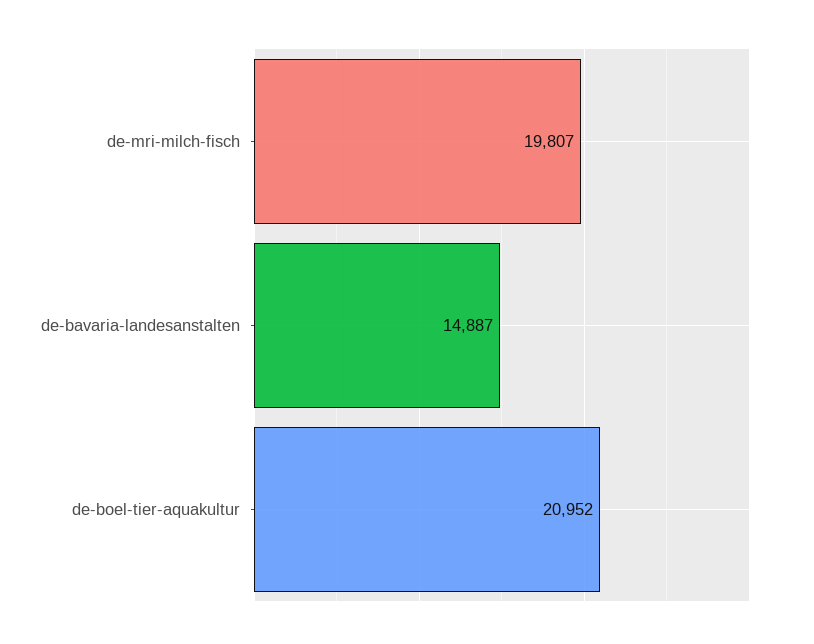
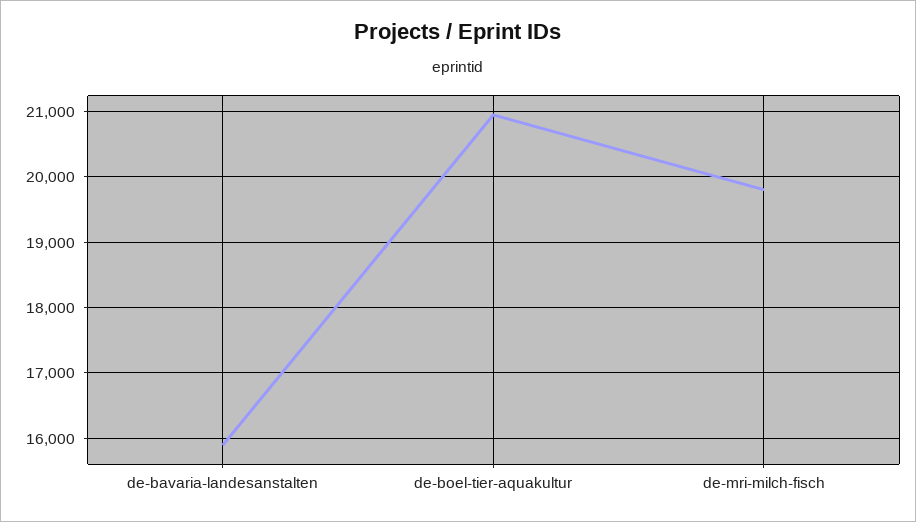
de-bavaria-landesanstalten: 14887 -> 15900

